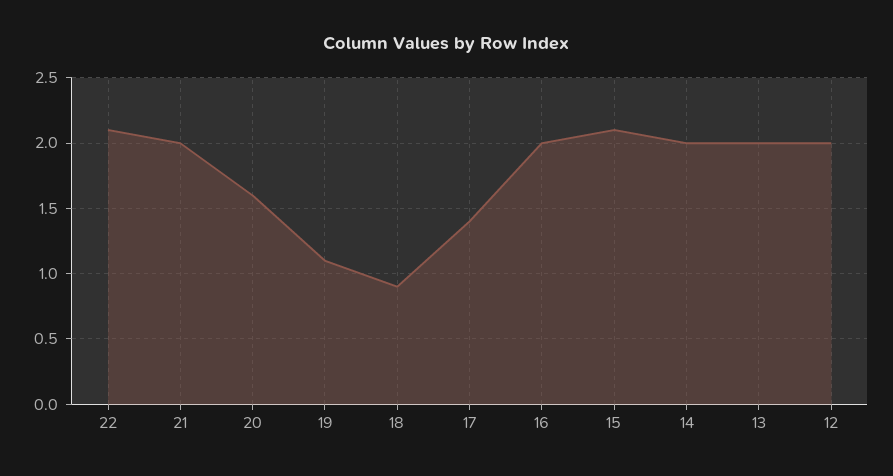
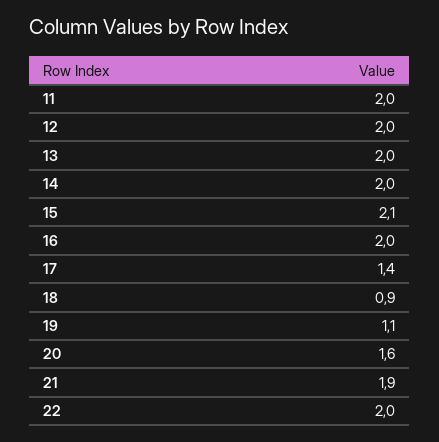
22: 2.1 -> 2
21: 2 -> 1.9
11: none -> 2

